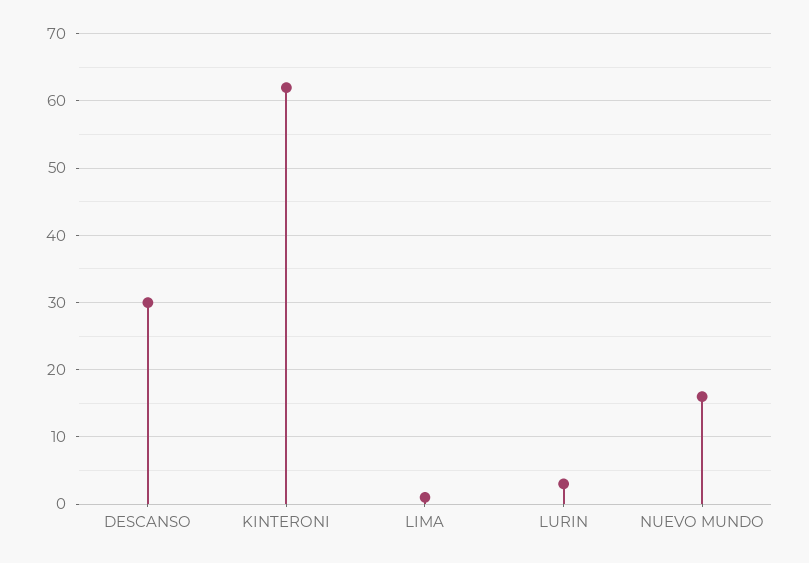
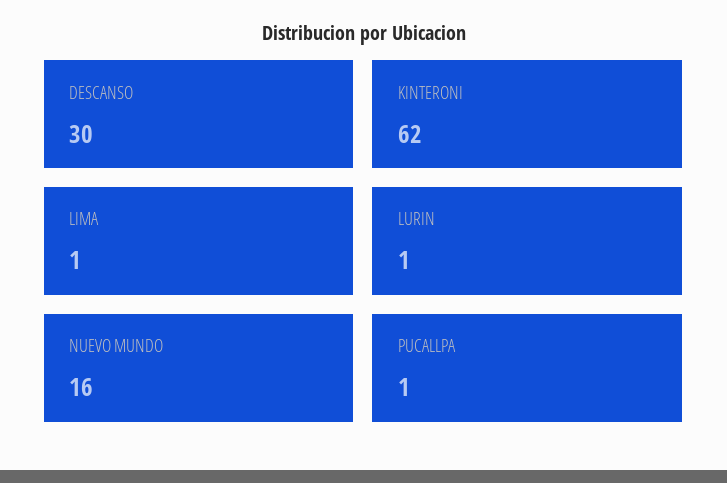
LURIN: 3 -> 1
PUCALLPA: none -> 1

